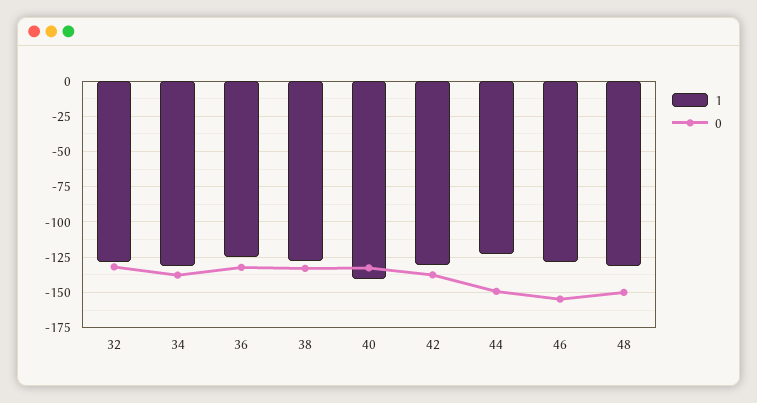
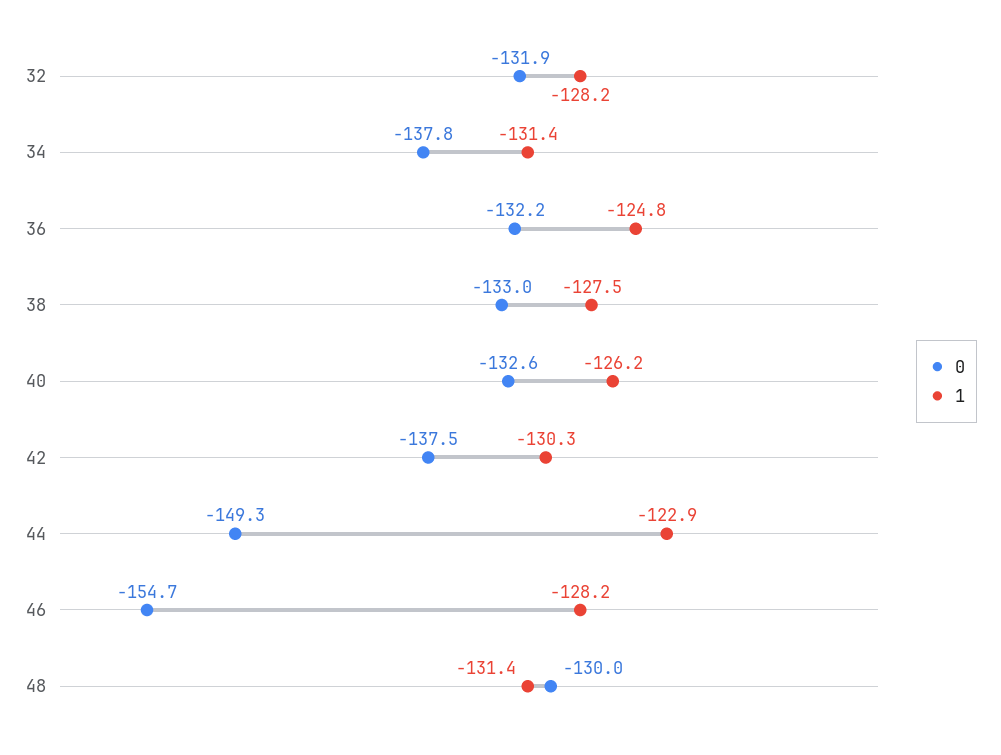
1, 40: -140 -> -126.2
0, 48: -150 -> -130

